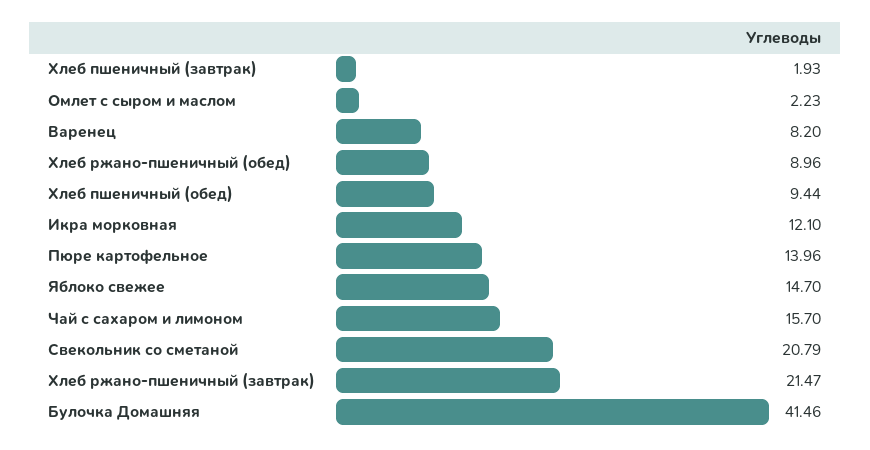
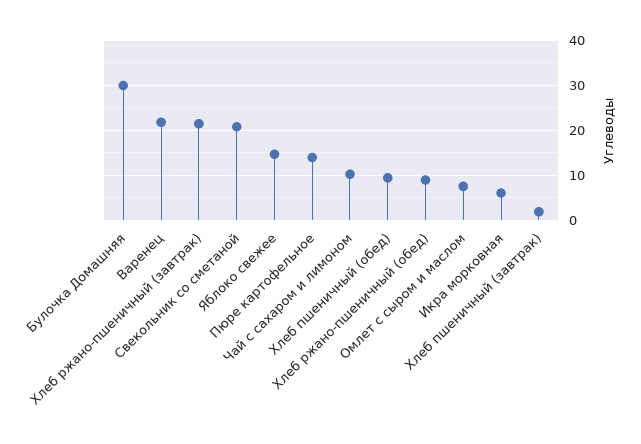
Омлет с сыром и маслом: 2.23 -> 8
Варенец: 8.2 -> 22
Икра морковная: 12.1 -> 6
Чай с сахаром и лимоном: 15.7 -> 10
Булочка Домашняя: 41.46 -> 30

